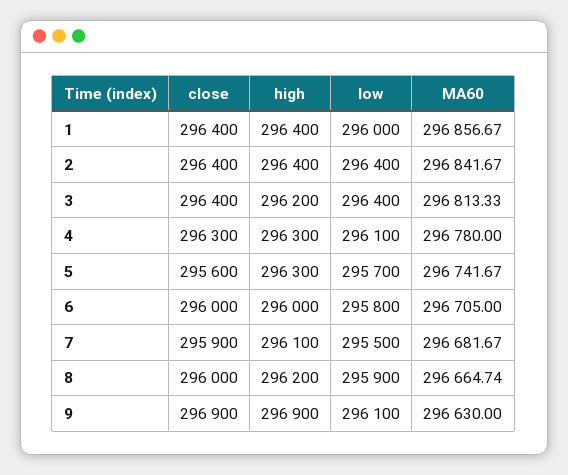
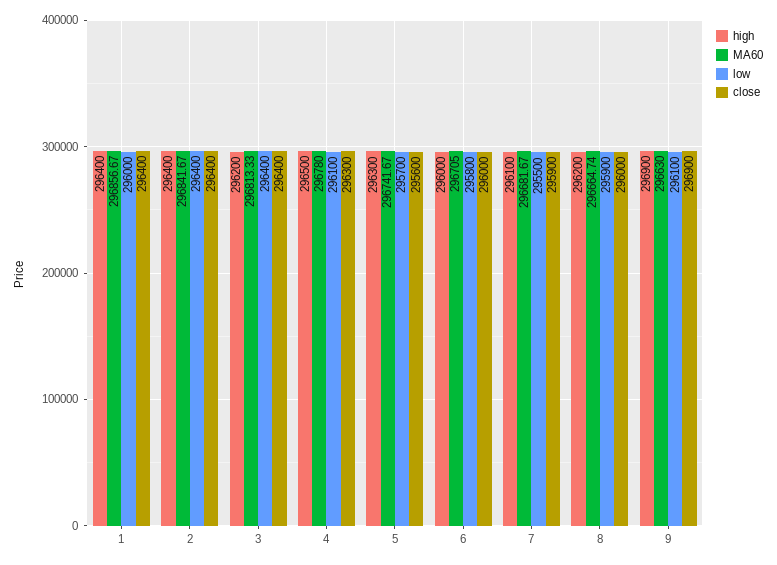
high, 4: 296300 -> 296500

